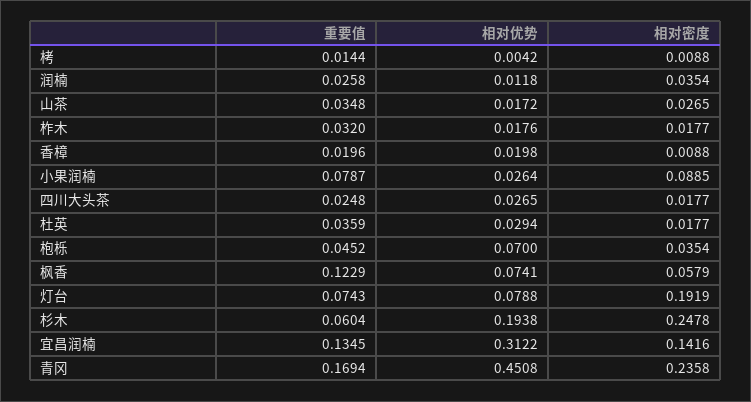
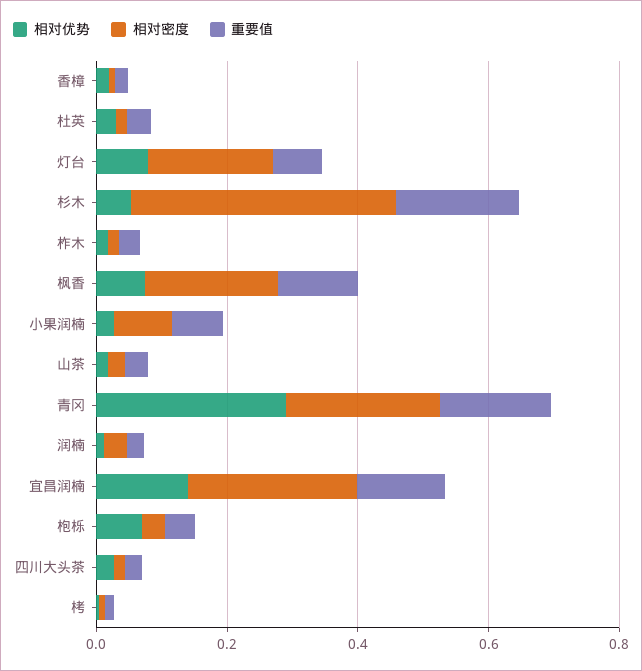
相对密度, 枫香: 0.0579 -> 0.2
重要值, 杉木: 0.0604 -> 0.2
相对优势, 杉木: 0.1938 -> 0.05
相对密度, 杉木: 0.2478 -> 0.4
相对优势, 宜昌润楠: 0.3122 -> 0.15
相对密度, 宜昌润楠: 0.1416 -> 0.25
相对优势, 青冈: 0.4508 -> 0.3

